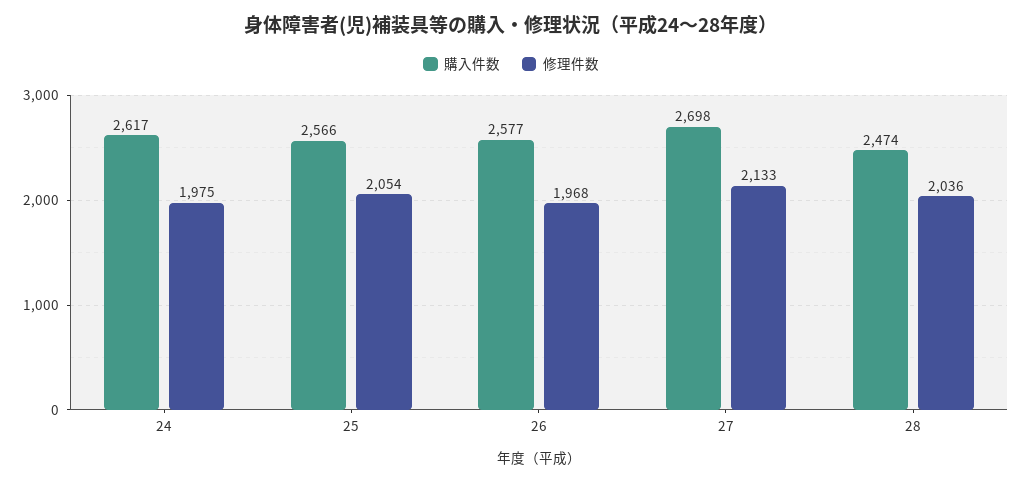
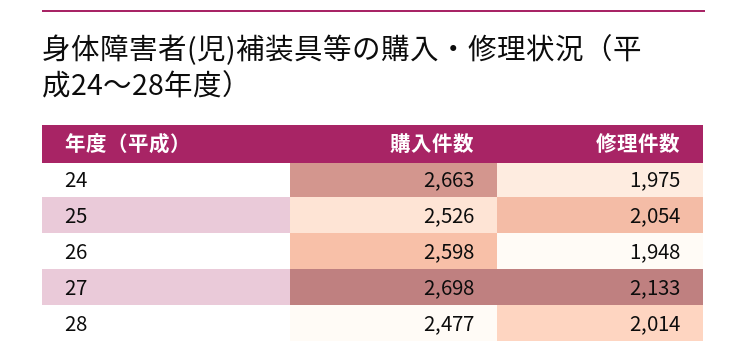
購入件数, 24: 2617 -> 2663
購入件数, 25: 2566 -> 2526
購入件数, 26: 2577 -> 2598
修理件数, 26: 1968 -> 1948
購入件数, 28: 2474 -> 2477
修理件数, 28: 2036 -> 2014

